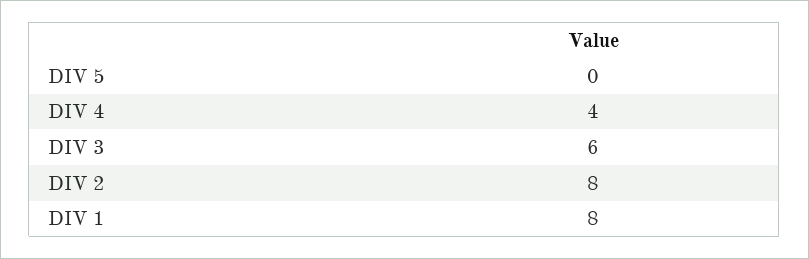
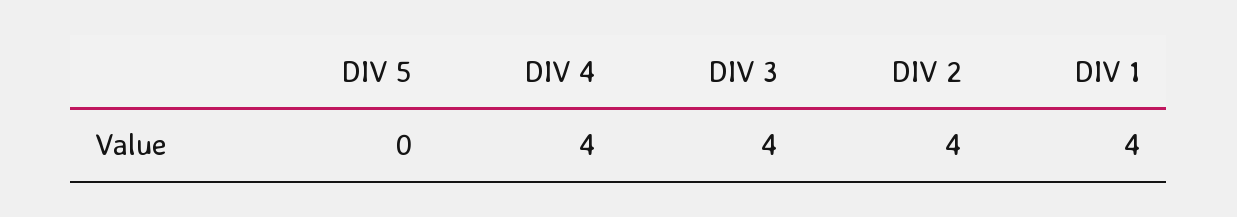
DIV 3: 6 -> 4
DIV 2: 8 -> 4
DIV 1: 8 -> 4

